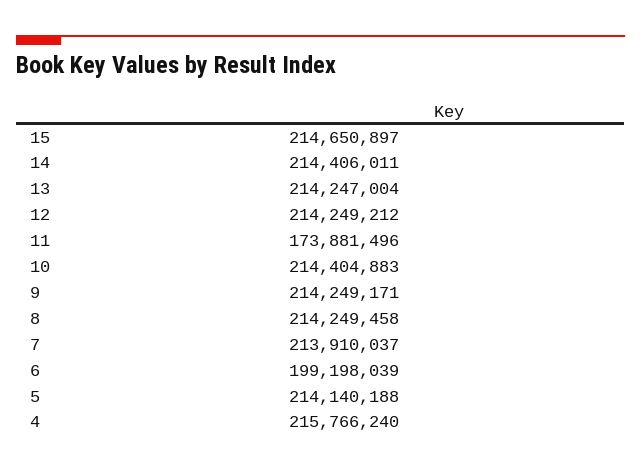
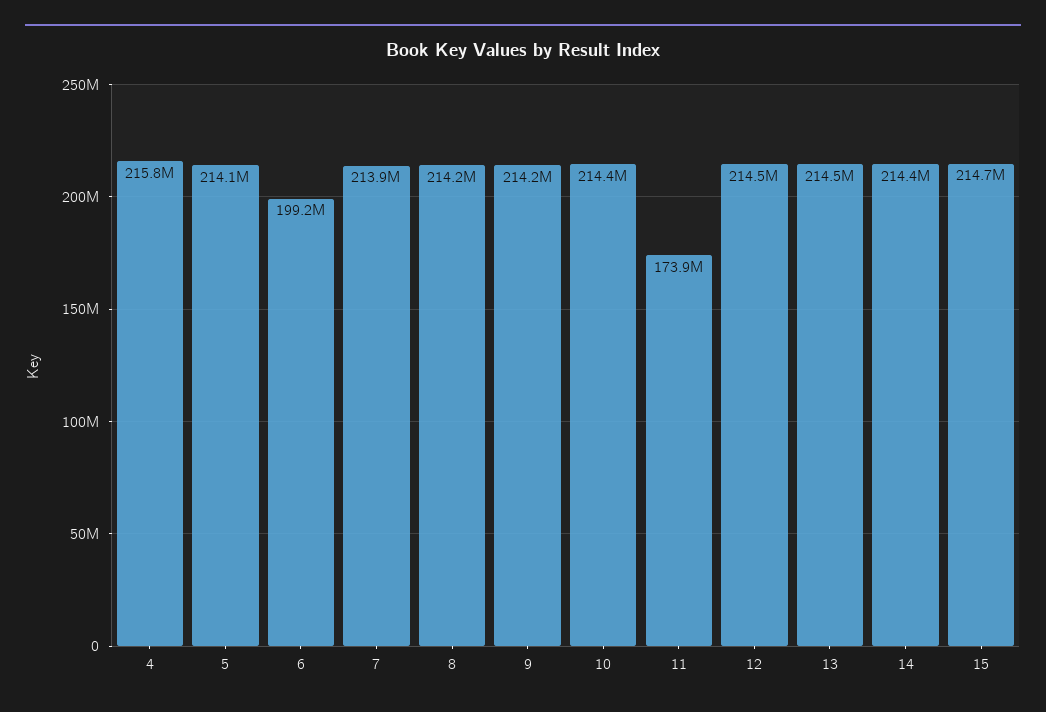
13: 214247004 -> 214500000
12: 214249212 -> 214500000

